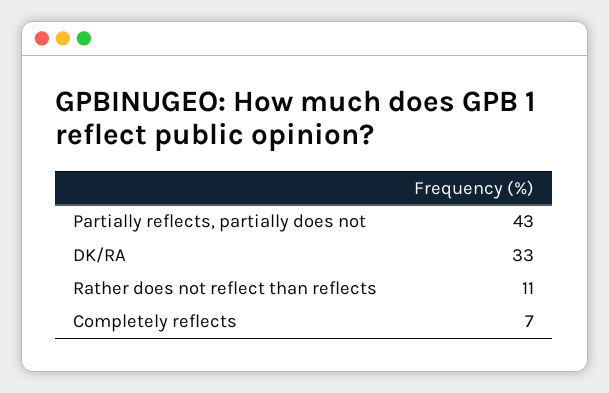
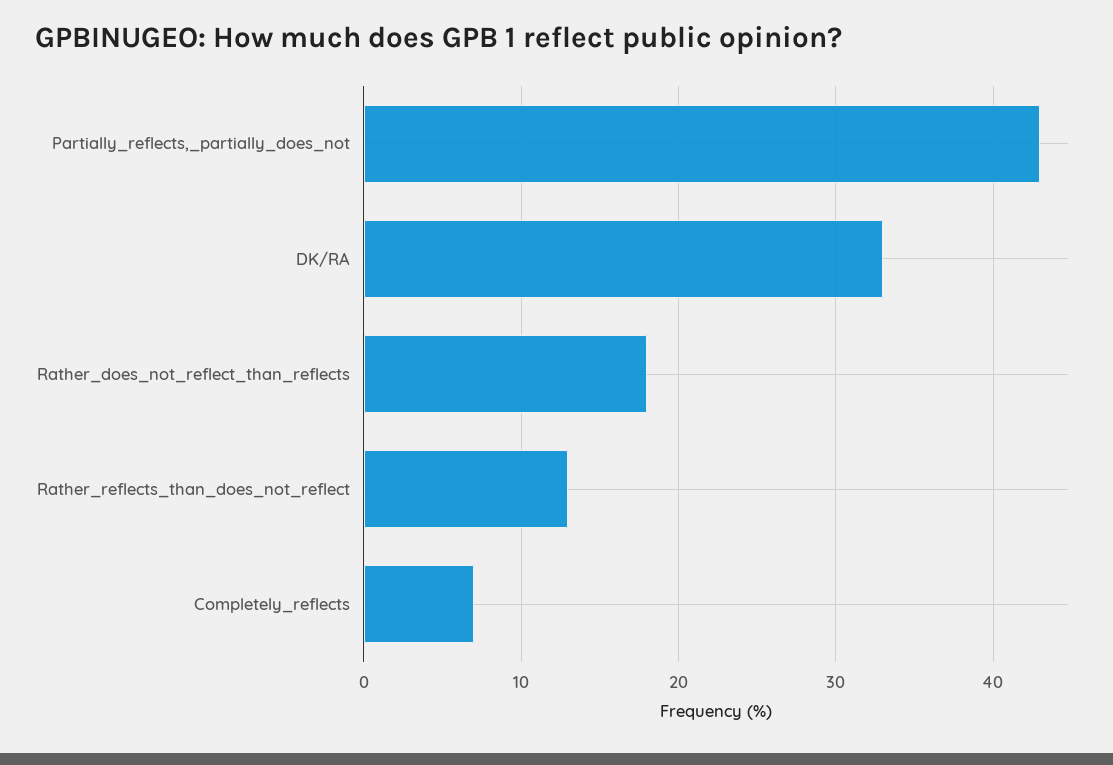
Rather does not reflect than reflects: 11 -> 18
Rather_reflects_than_does_not_reflect: none -> 13

